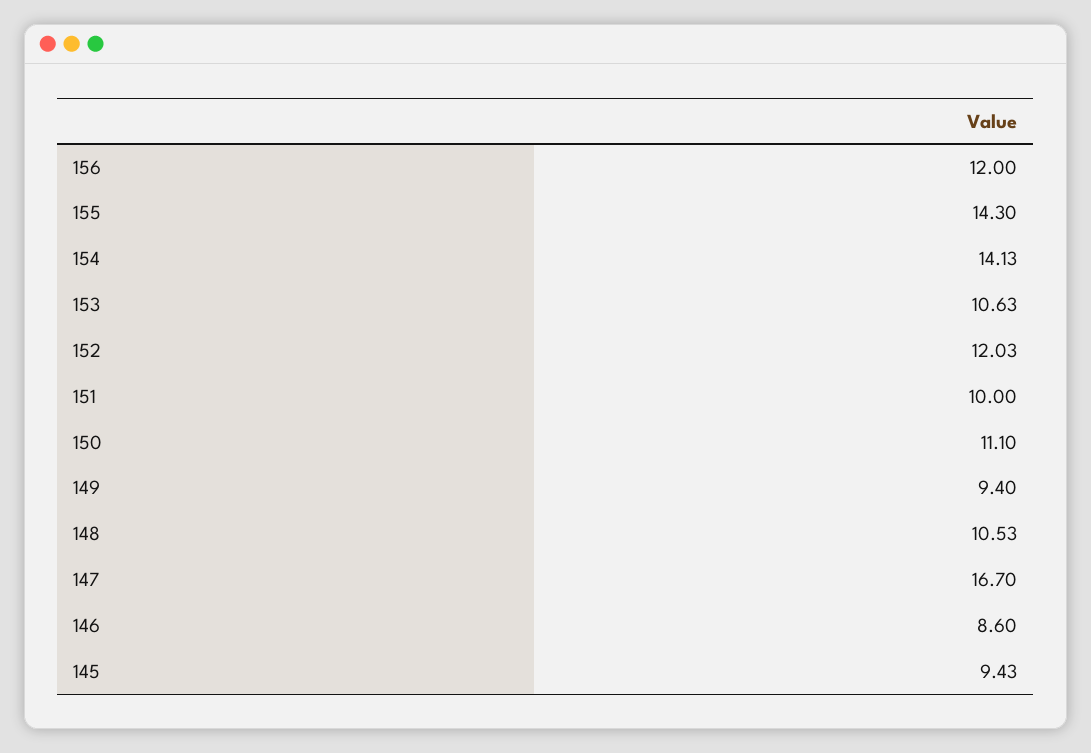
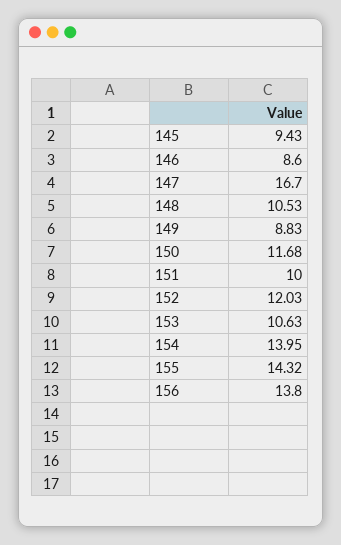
156: 12 -> 13.8
155: 14.3 -> 14.32
154: 14.13 -> 13.95
150: 11.1 -> 11.68
149: 9.4 -> 8.83

